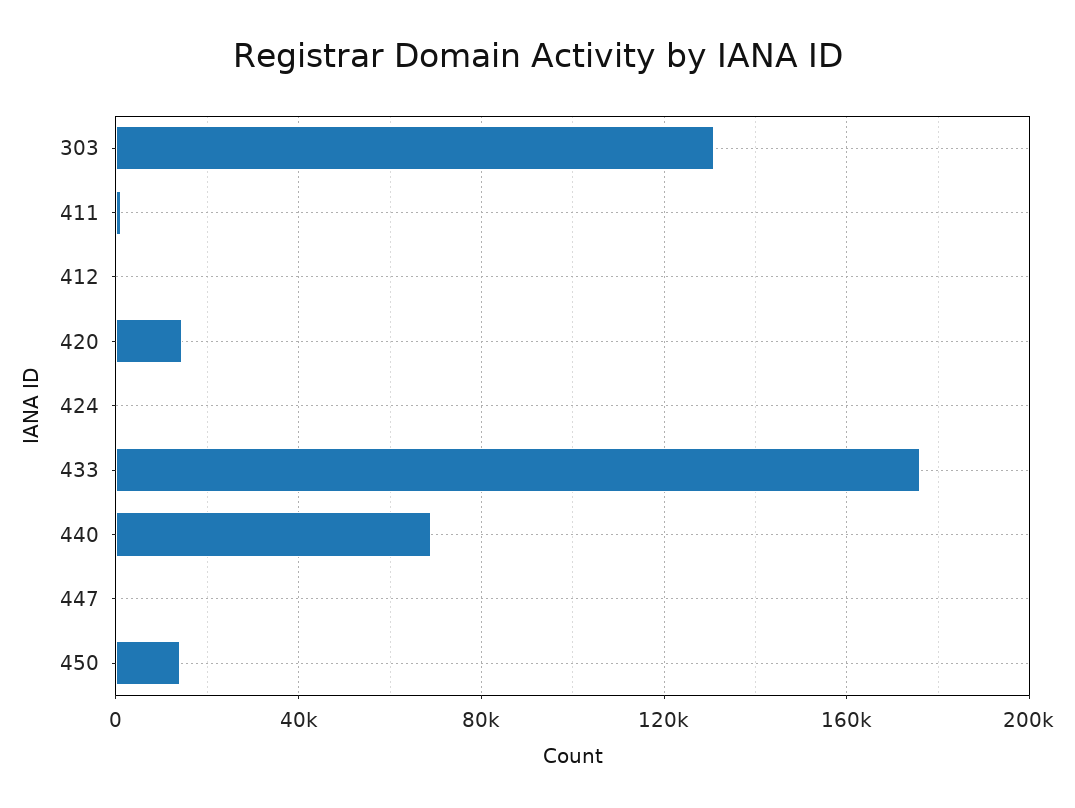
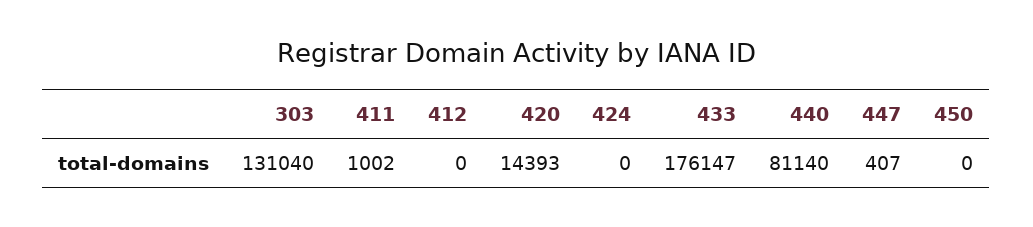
440: 70000 -> 81140
450: 15000 -> 0

